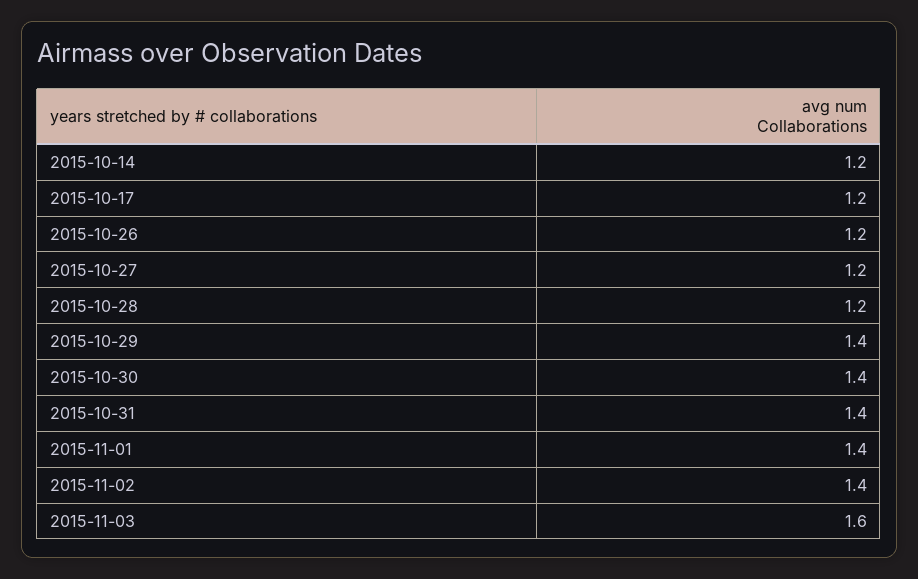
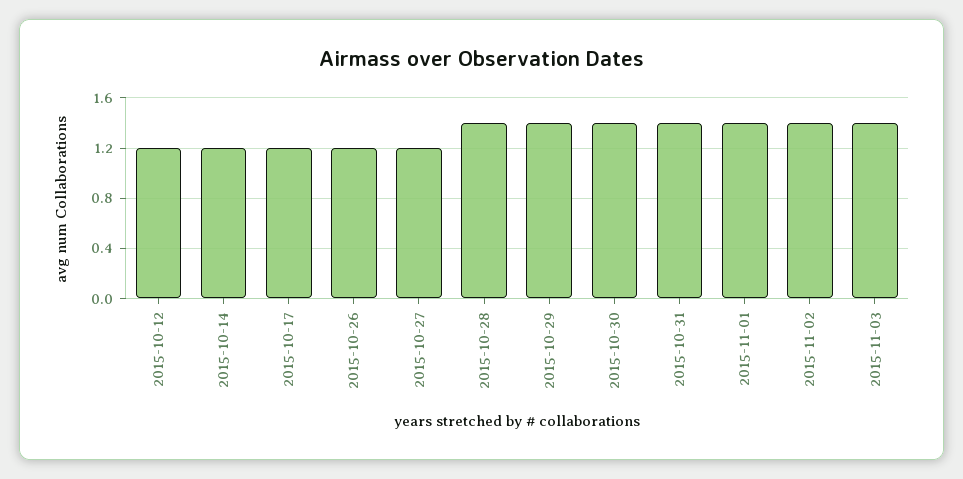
2015-10-28: 1.2 -> 1.4
2015-11-03: 1.6 -> 1.4
2015-10-12: none -> 1.2

